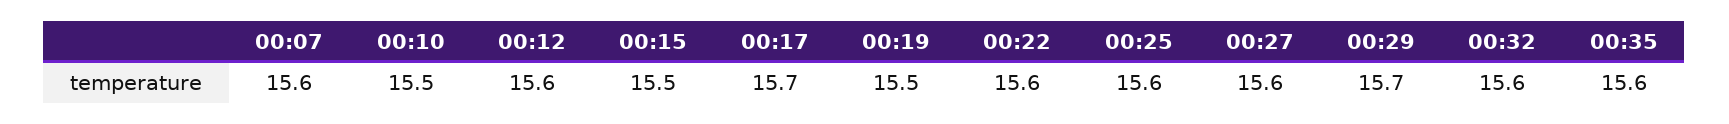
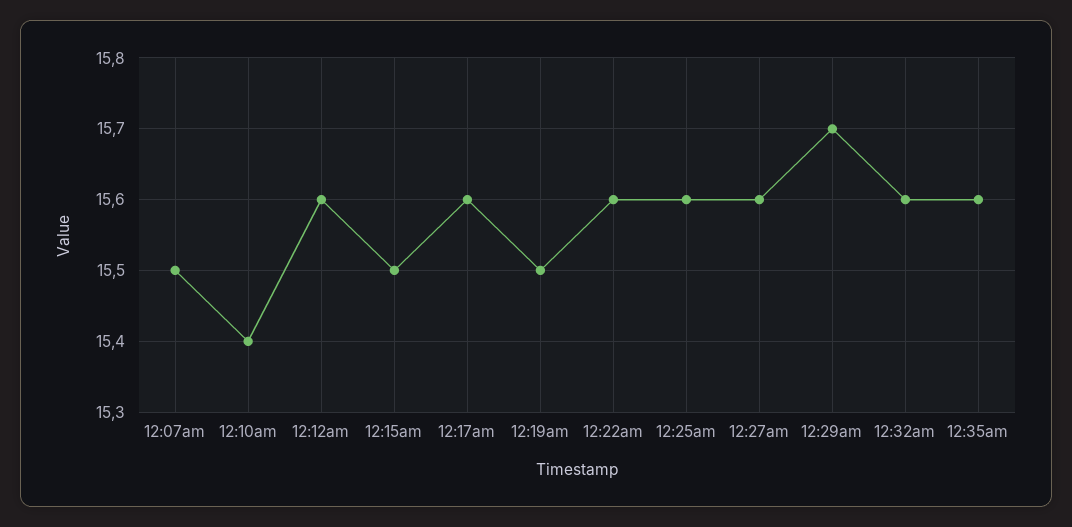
00:07: 15.6 -> 15.5
00:10: 15.5 -> 15.4
00:17: 15.7 -> 15.6

